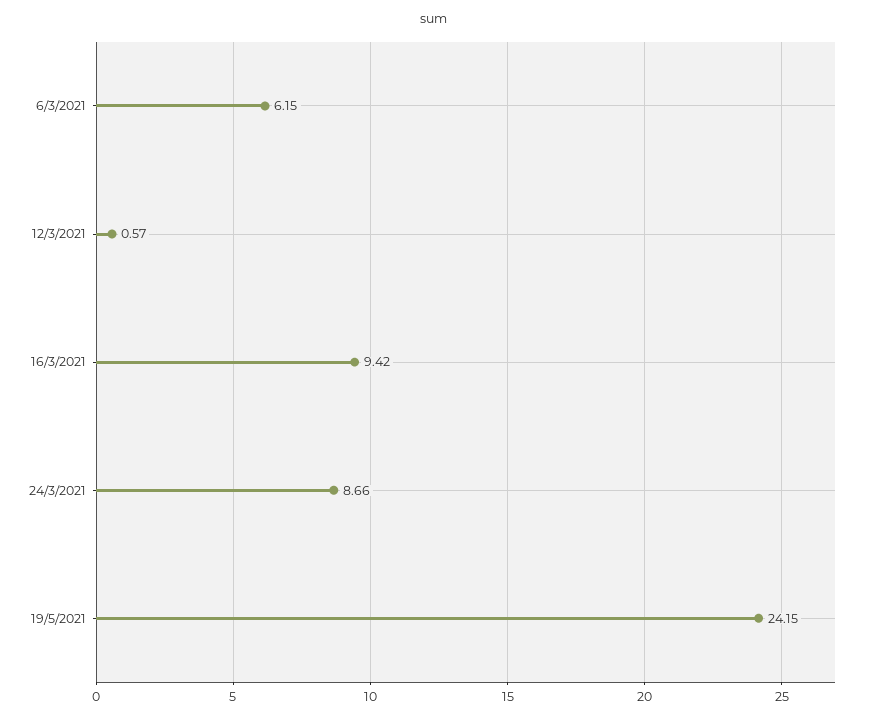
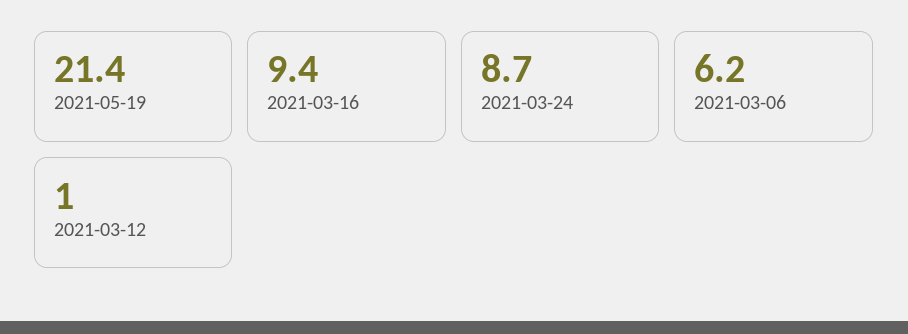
12/3/2021: 0.57 -> 1
19/5/2021: 24.15 -> 21.4

